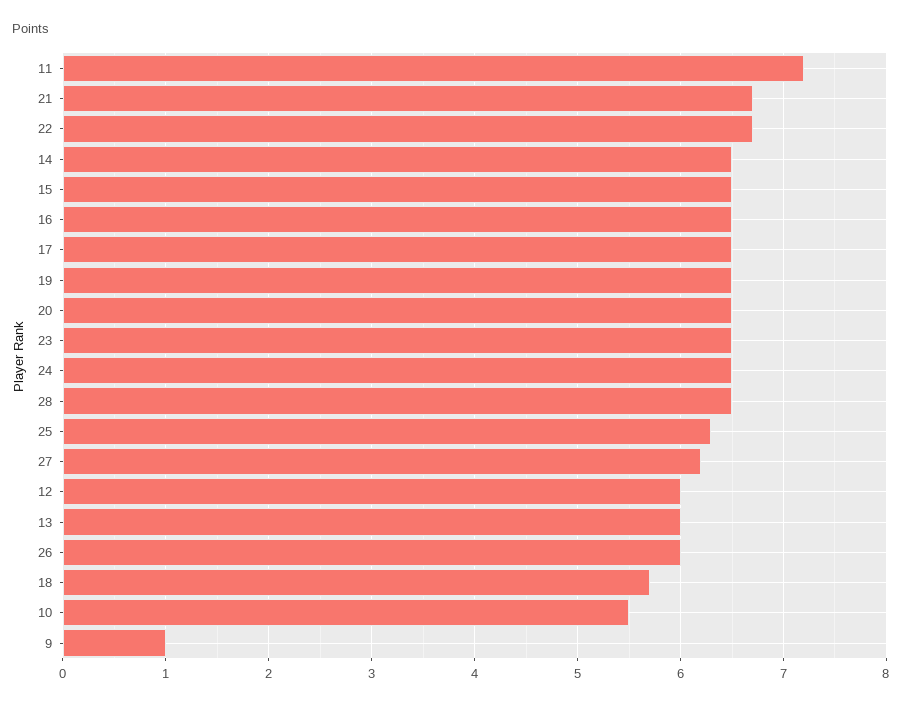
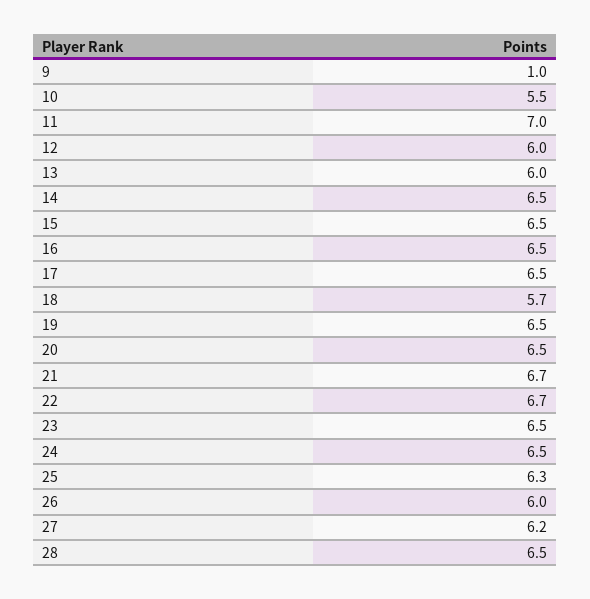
11: 7.2 -> 7

